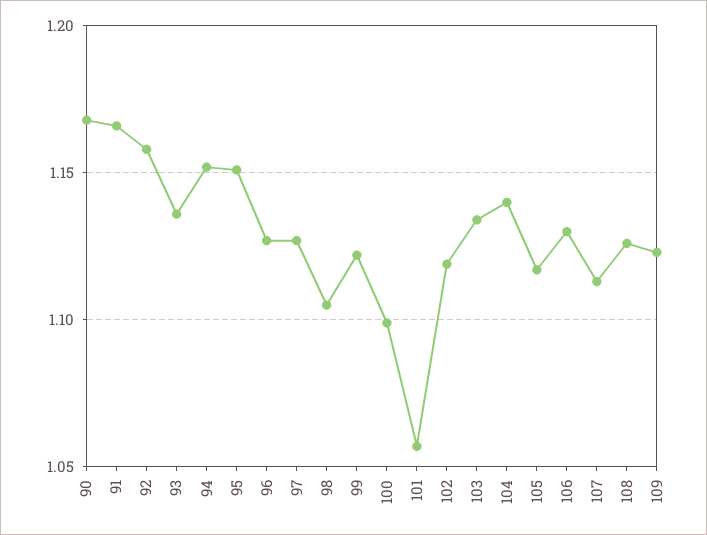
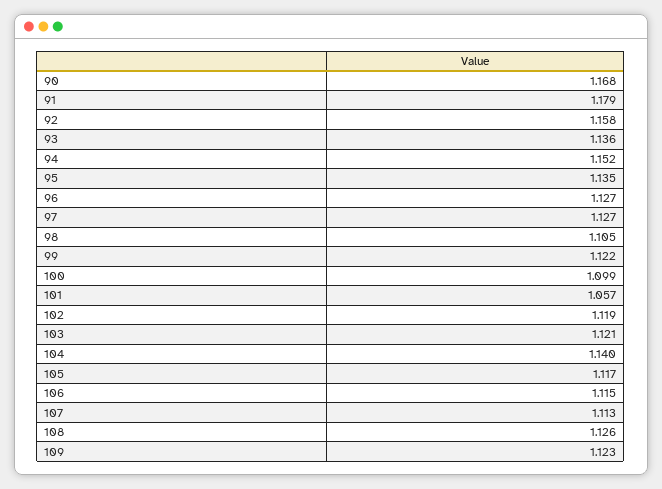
91: 1.165 -> 1.179
95: 1.15 -> 1.135
103: 1.135 -> 1.121
106: 1.13 -> 1.115

